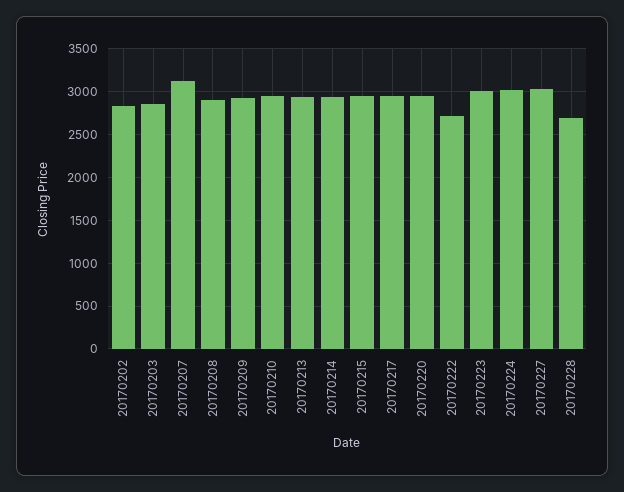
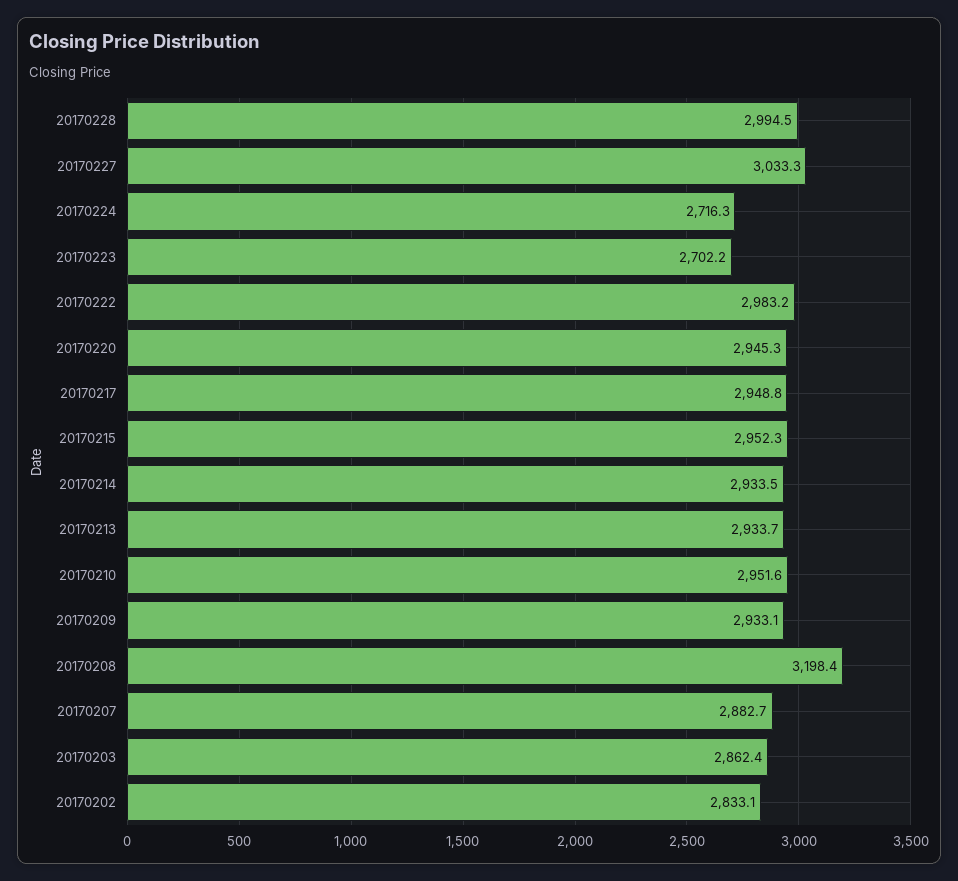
20170207: 3100 -> 2882.7
20170208: 2900 -> 3198.4
20170222: 2700 -> 2983.2
20170223: 3000 -> 2702.2
20170224: 3000 -> 2716.3
20170228: 2700 -> 2994.5

